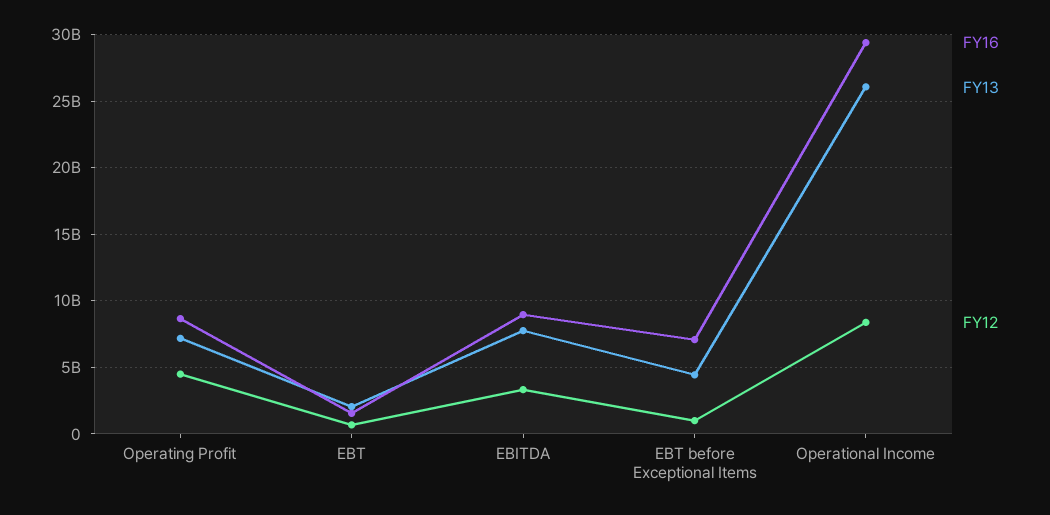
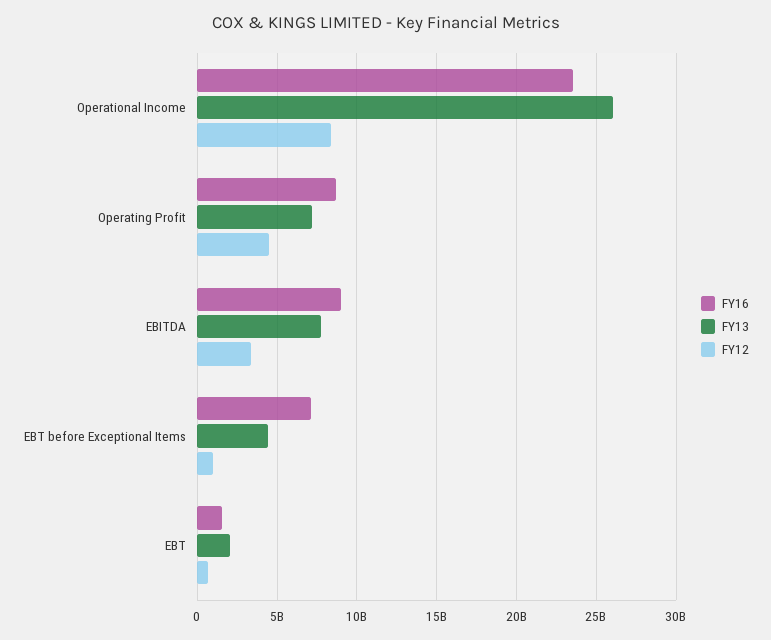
FY16, Operational Income: 29500000000 -> 23500000000

